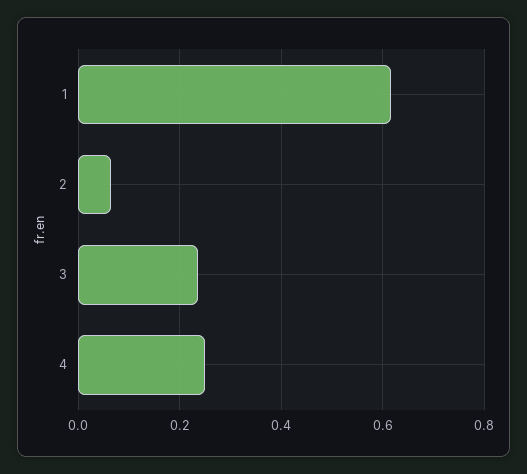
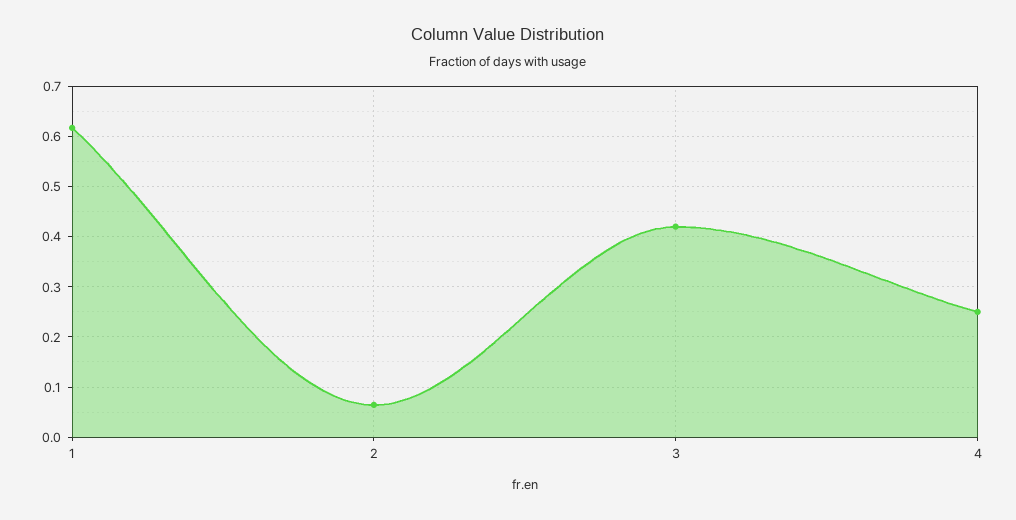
3: 0.24 -> 0.42

